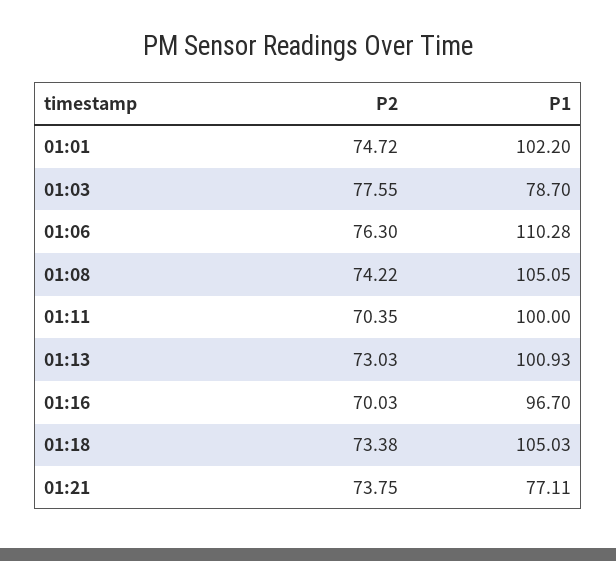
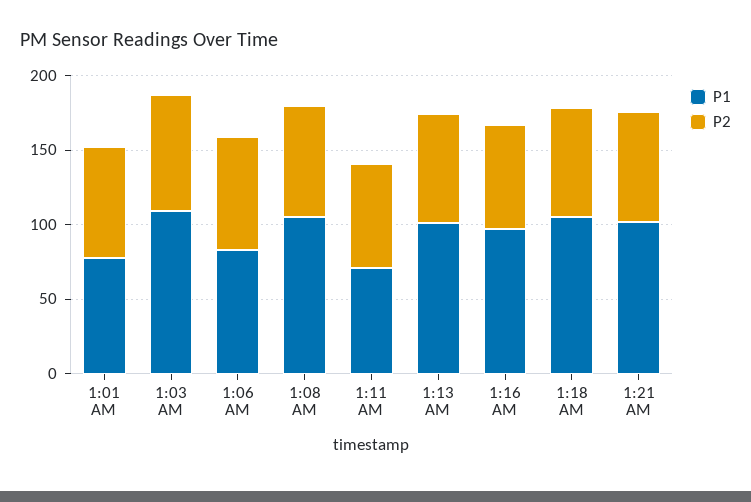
P1, 01:01: 102.2 -> 80
P1, 01:03: 78.7 -> 110
P1, 01:06: 110.28 -> 80
P1, 01:11: 100 -> 70
P1, 01:21: 77.11 -> 100

